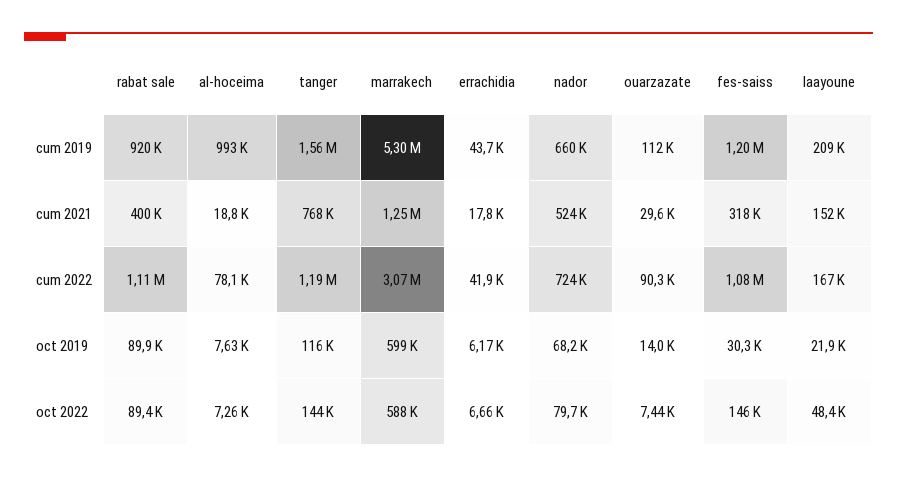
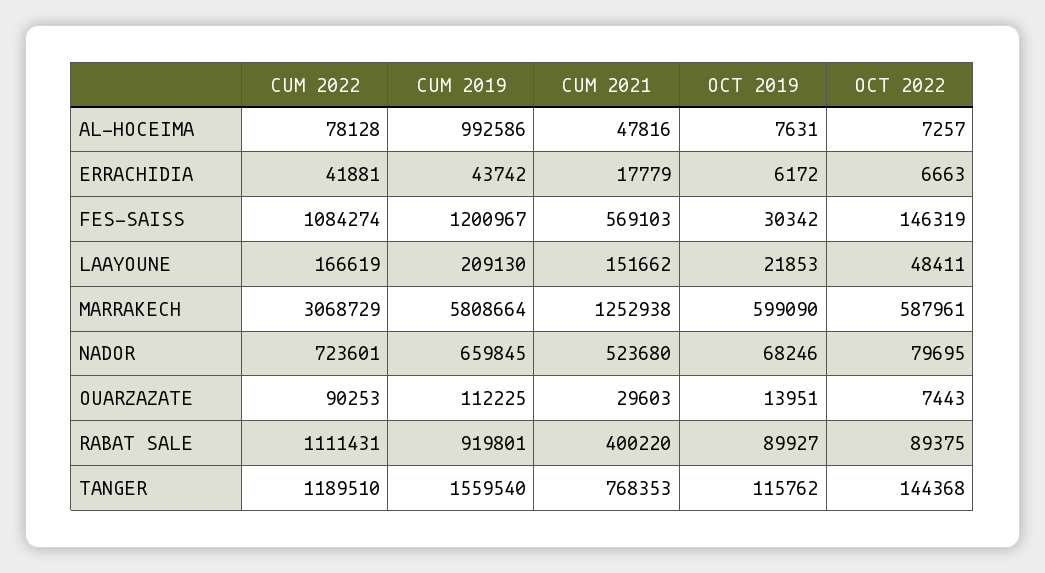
marrakech, cum 2019: 5300000 -> 5808664
al-hoceima, cum 2021: 18800 -> 47816
fes-saiss, cum 2021: 318000 -> 569103

